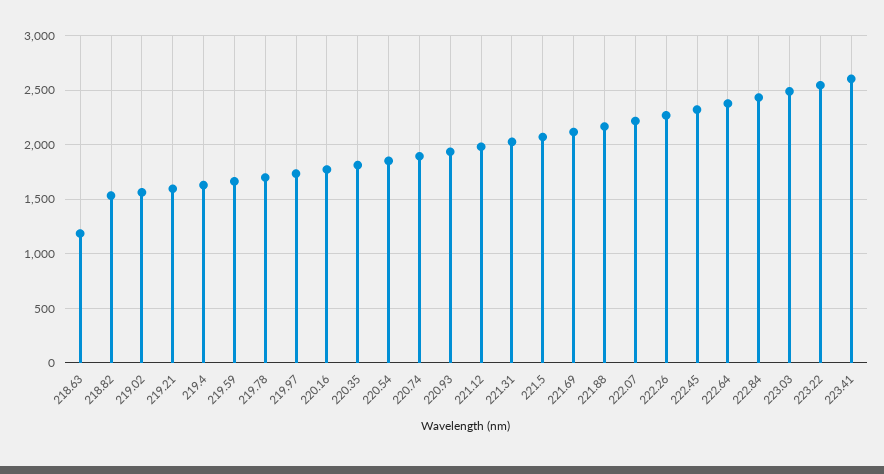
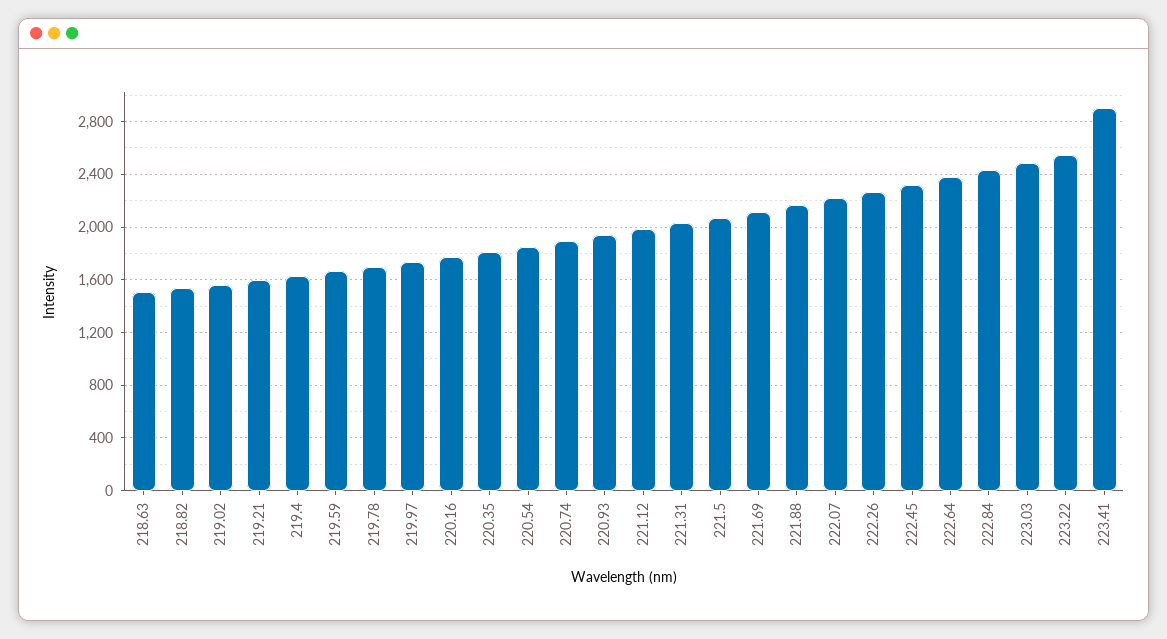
218.63: 1200 -> 1500
223.41: 2600 -> 2900

